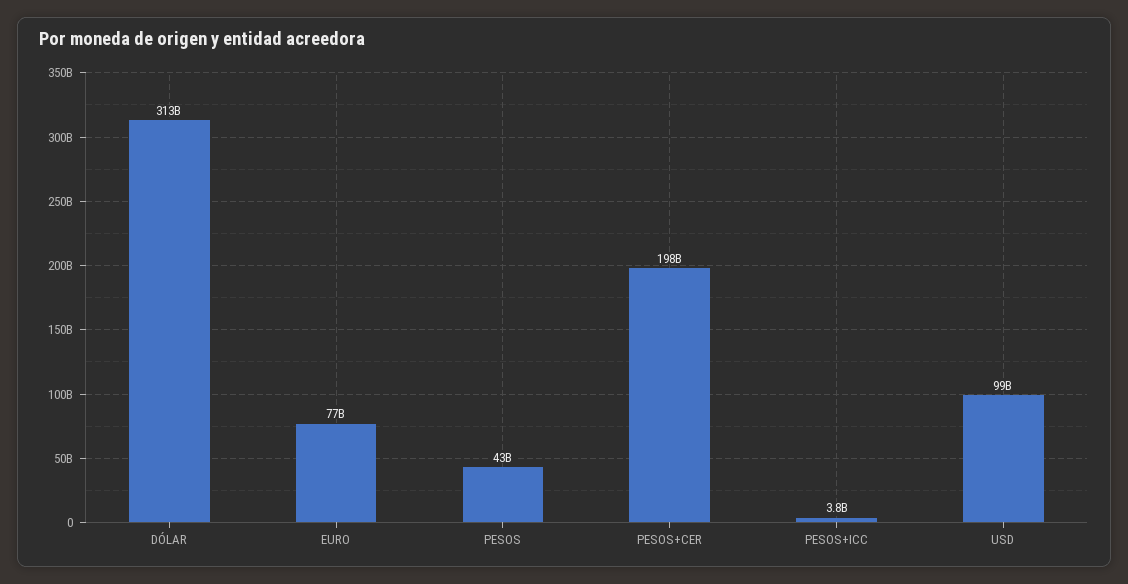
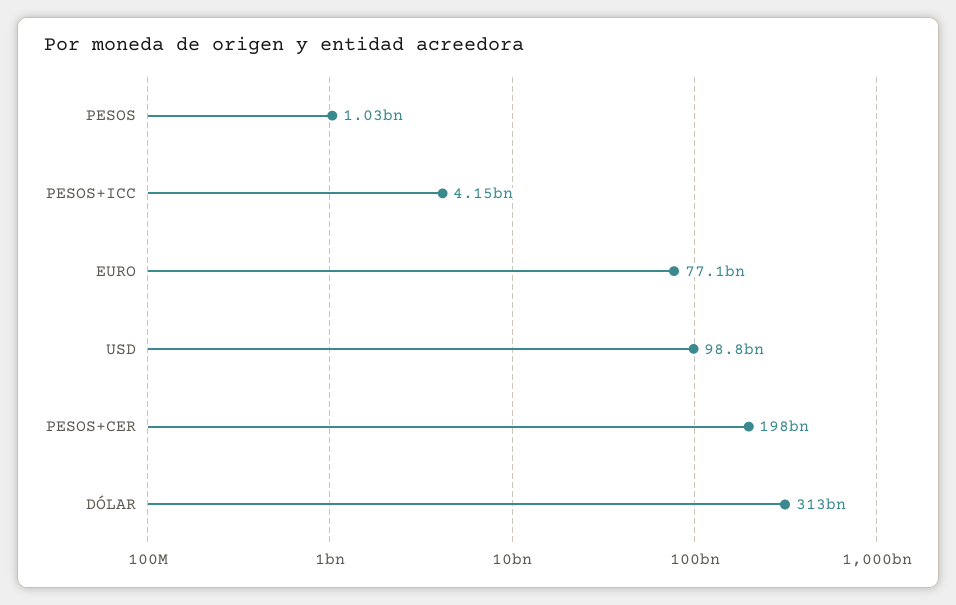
PESOS: 43000000000 -> 1030000000
PESOS+ICC: 3800000000 -> 4150000000

